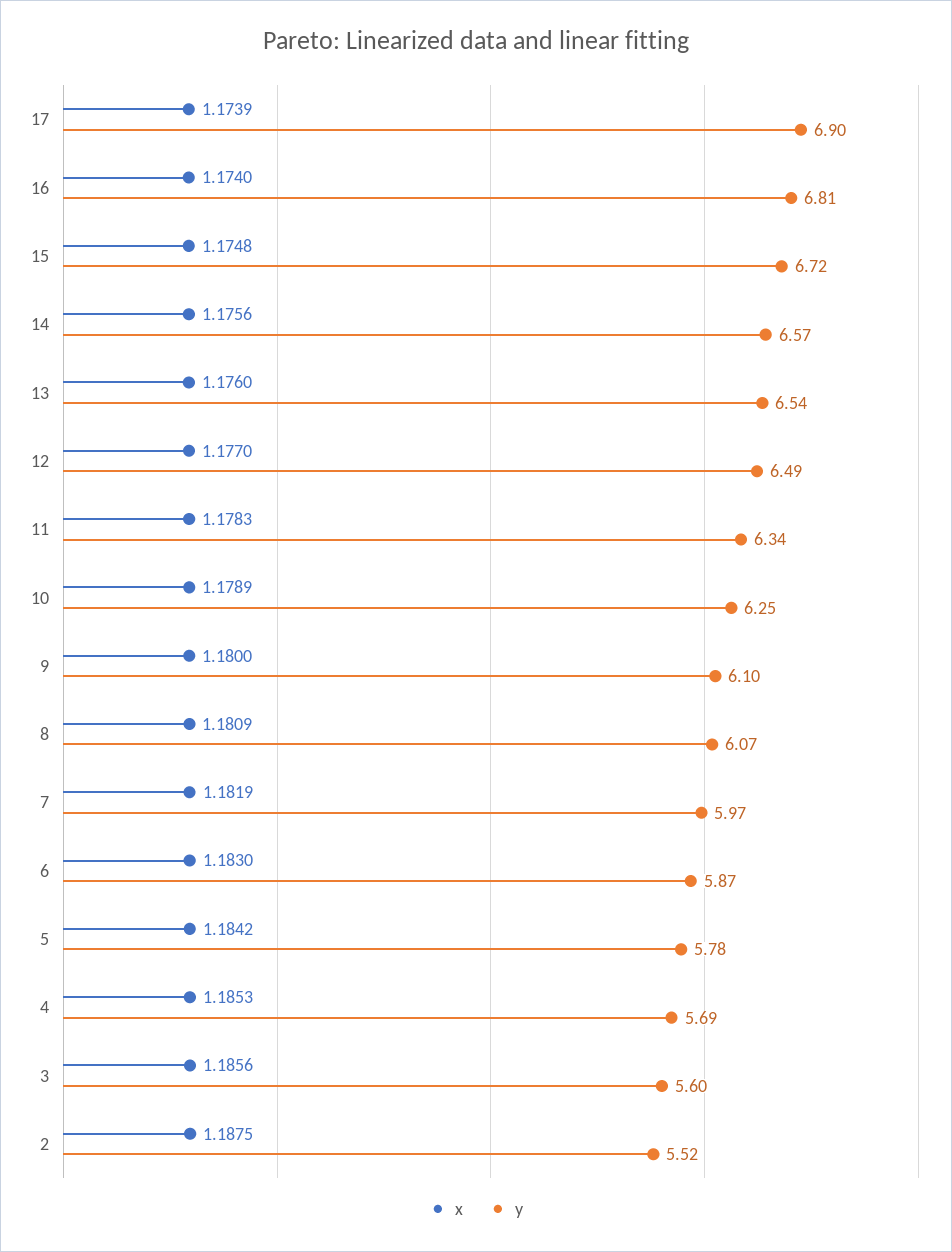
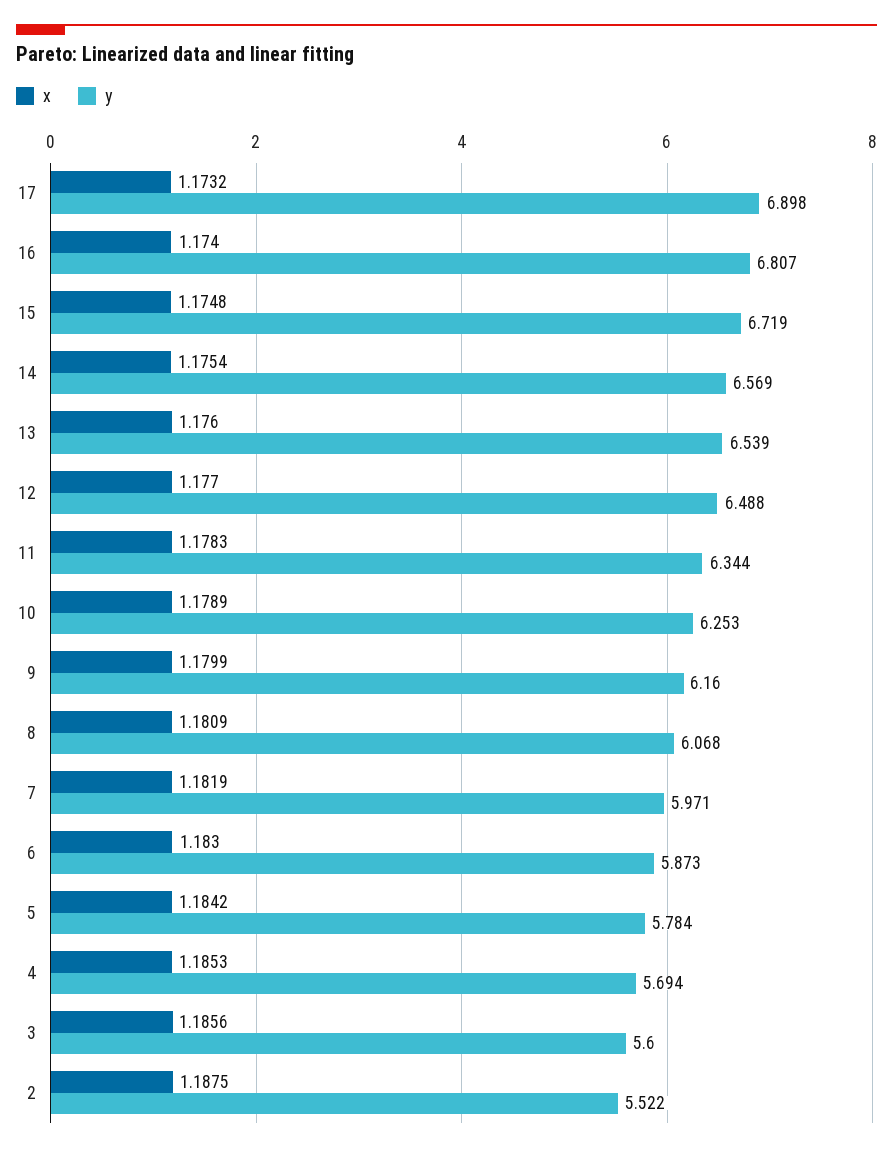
x, 17: 1.1739 -> 1.1732
x, 14: 1.1756 -> 1.1754
x, 9: 1.18 -> 1.1799
y, 9: 6.1 -> 6.16

